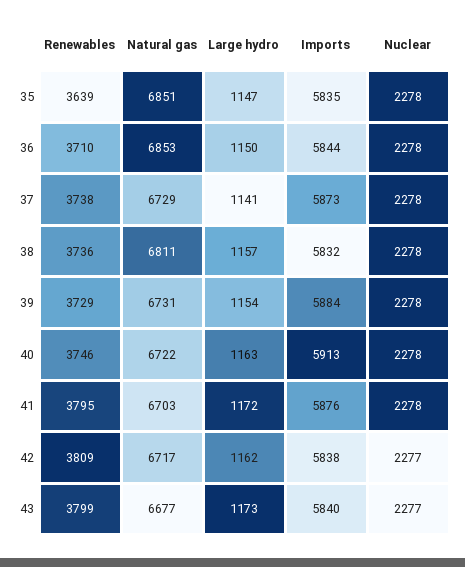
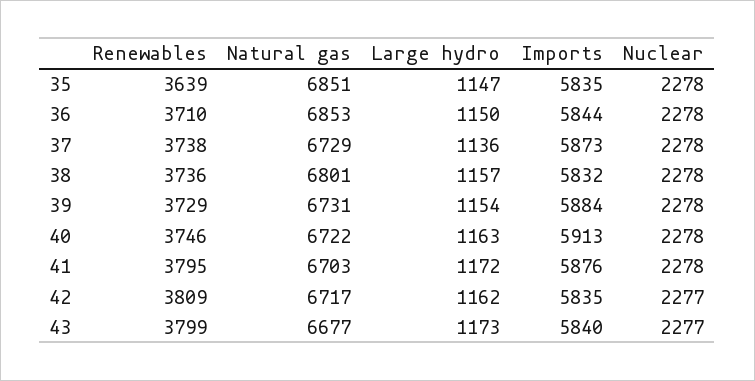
Large hydro, 37: 1141 -> 1136
Natural gas, 38: 6811 -> 6801
Imports, 42: 5838 -> 5835

